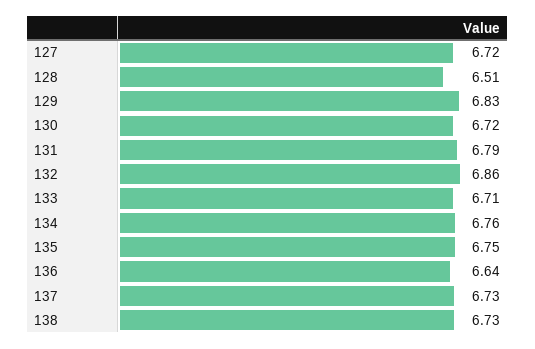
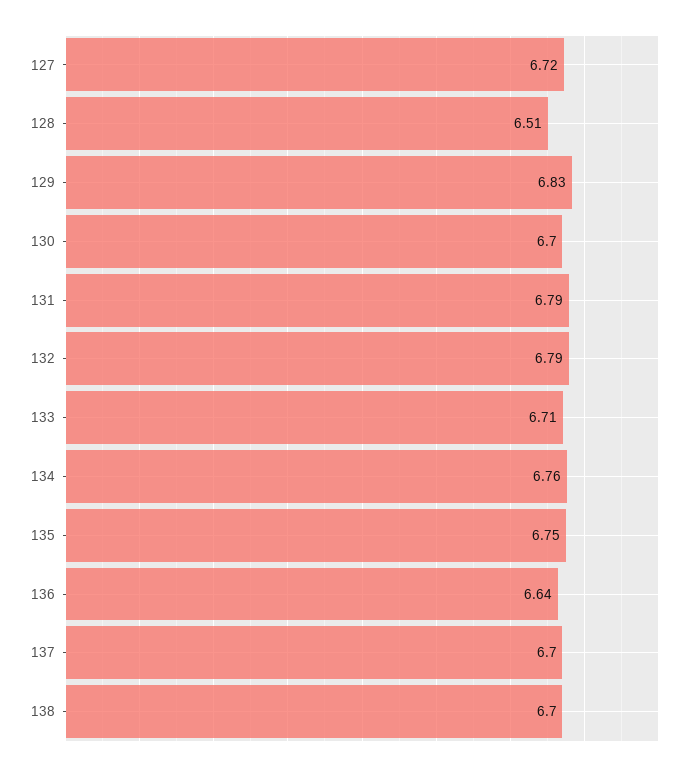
130: 6.72 -> 6.7
132: 6.86 -> 6.79
137: 6.73 -> 6.7
138: 6.73 -> 6.7

